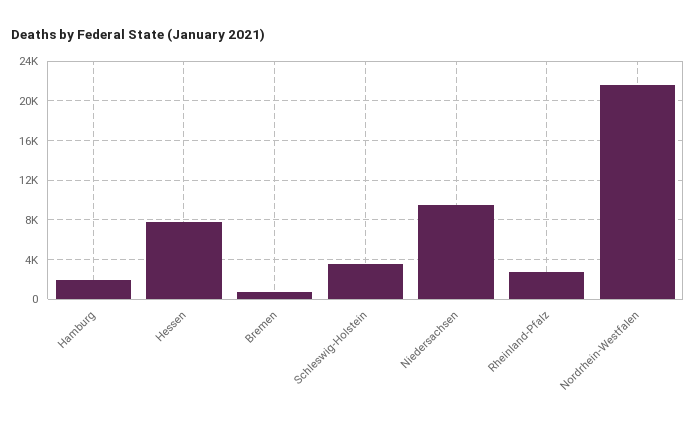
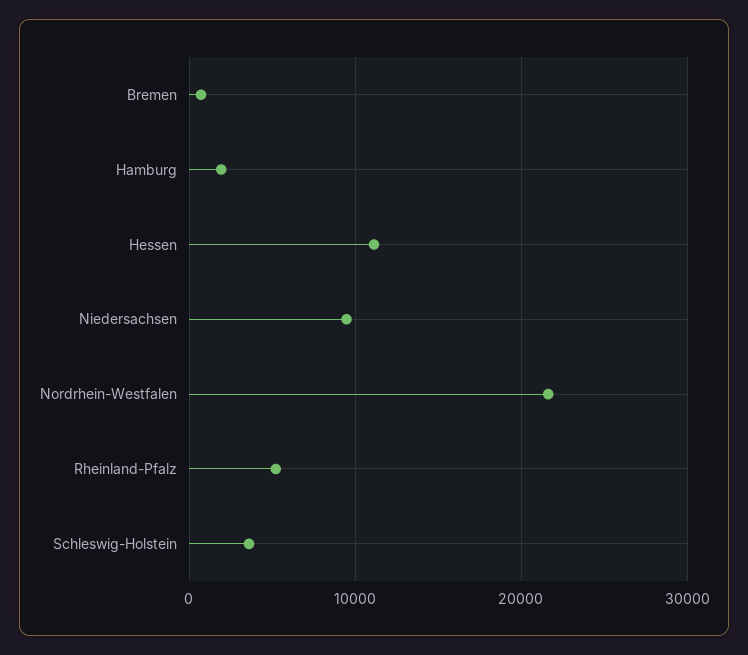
Hessen: 8000 -> 11000
Rheinland-Pfalz: 3000 -> 5000

